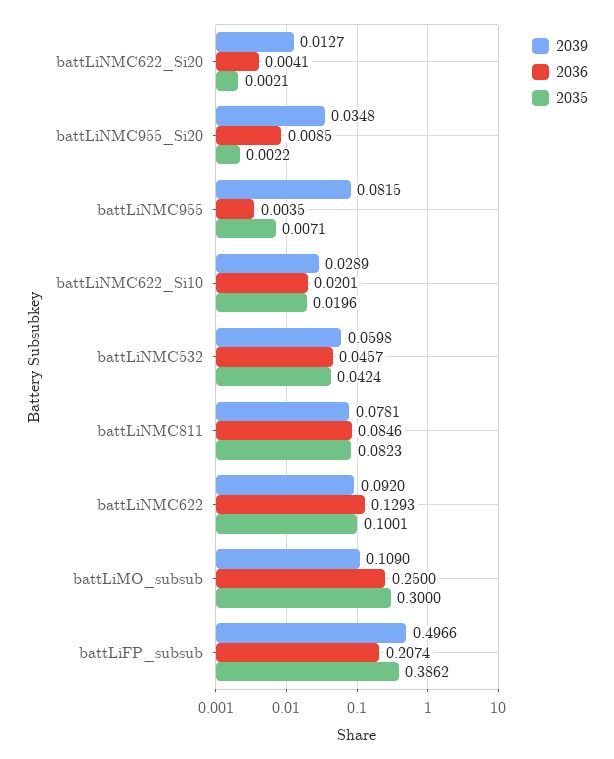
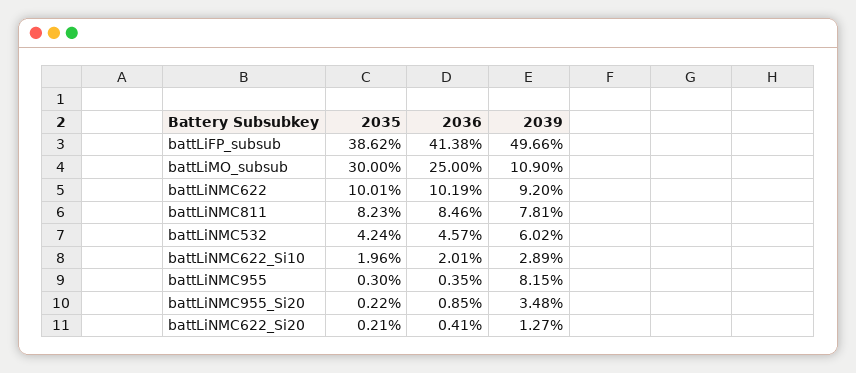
2035, battLiNMC955: 0.0071 -> 0.003
2039, battLiNMC532: 0.0598 -> 0.0602
2036, battLiNMC622: 0.1293 -> 0.1019
2036, battLiFP_subsub: 0.2074 -> 0.4138

